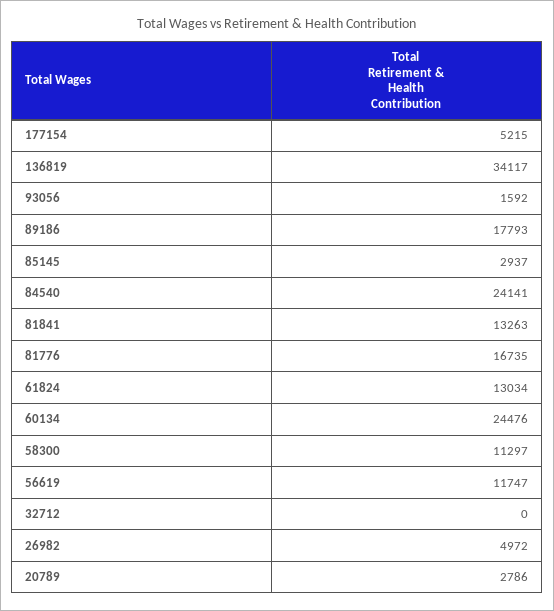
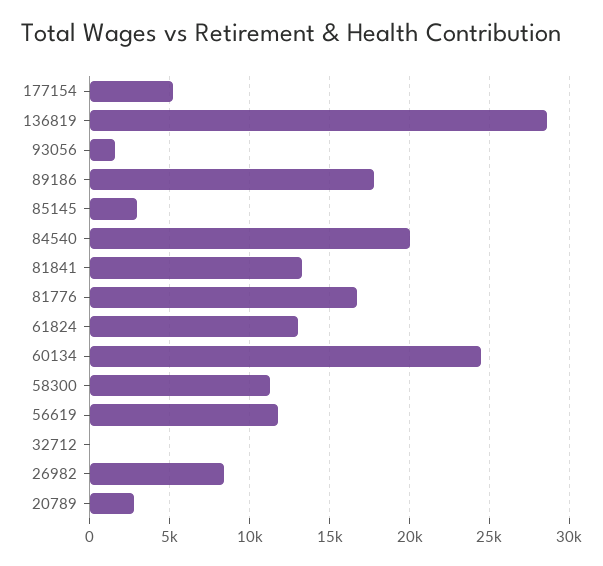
136819: 34117 -> 28500
84540: 24141 -> 20000
26982: 4972 -> 8500

